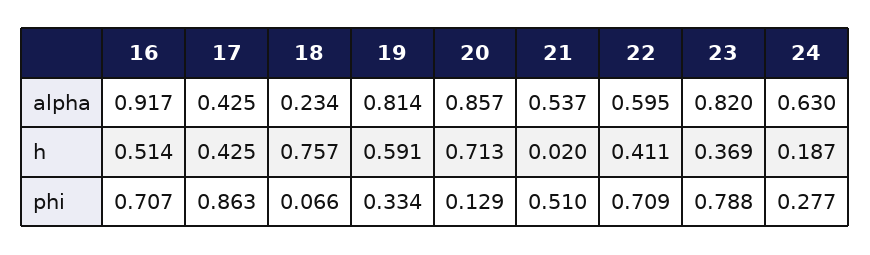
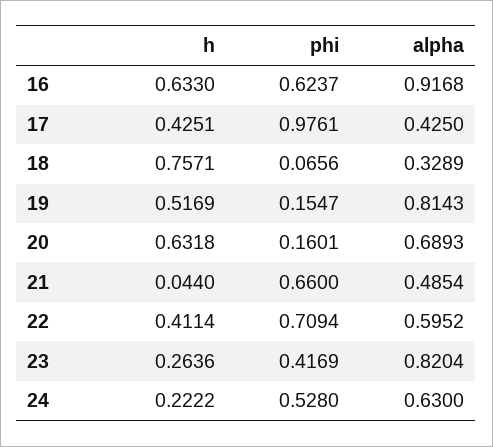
18, alpha: 0.234 -> 0.3289
20, alpha: 0.857 -> 0.6893
21, alpha: 0.537 -> 0.4854
16, h: 0.514 -> 0.633
19, h: 0.591 -> 0.5169
20, h: 0.713 -> 0.6318
21, h: 0.02 -> 0.044
23, h: 0.369 -> 0.2636
24, h: 0.187 -> 0.2222
16, phi: 0.707 -> 0.6237
17, phi: 0.863 -> 0.9761
19, phi: 0.334 -> 0.1547
20, phi: 0.129 -> 0.1601
21, phi: 0.51 -> 0.66
23, phi: 0.788 -> 0.4169
24, phi: 0.277 -> 0.528

